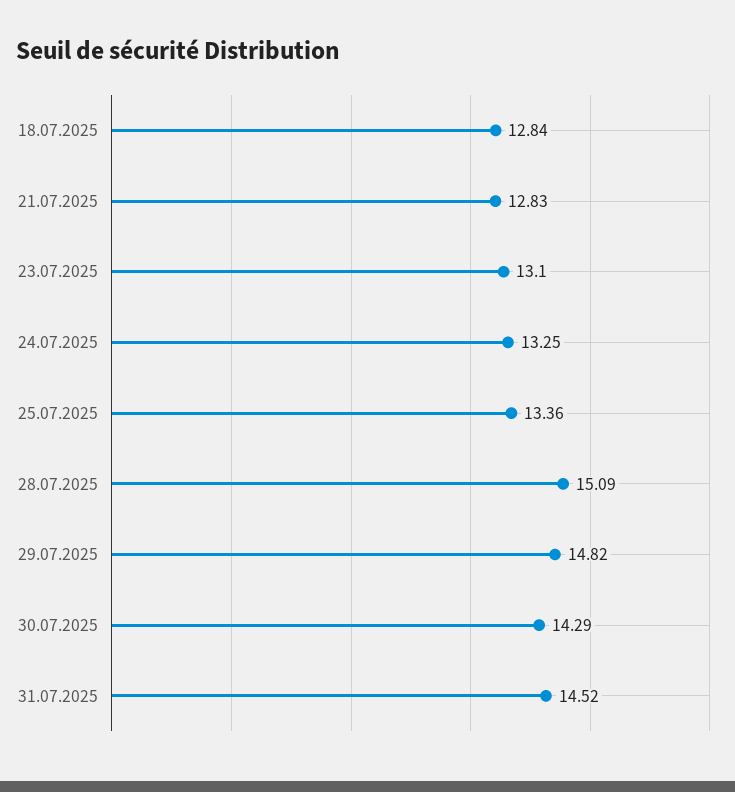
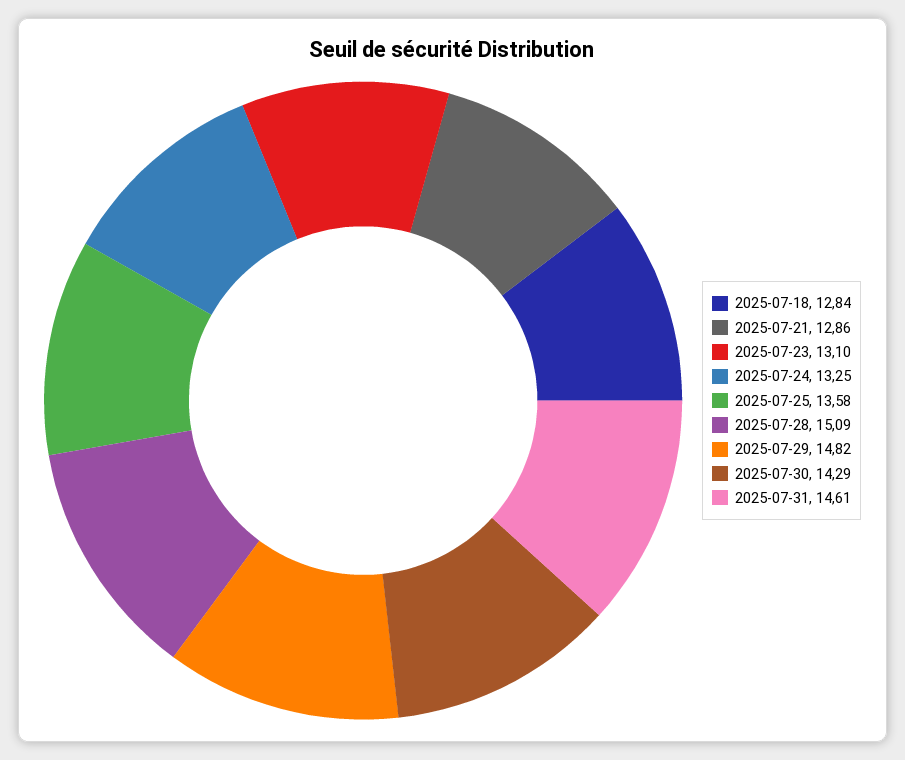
21.07.2025: 12.83 -> 12.86
25.07.2025: 13.36 -> 13.58
31.07.2025: 14.52 -> 14.61

